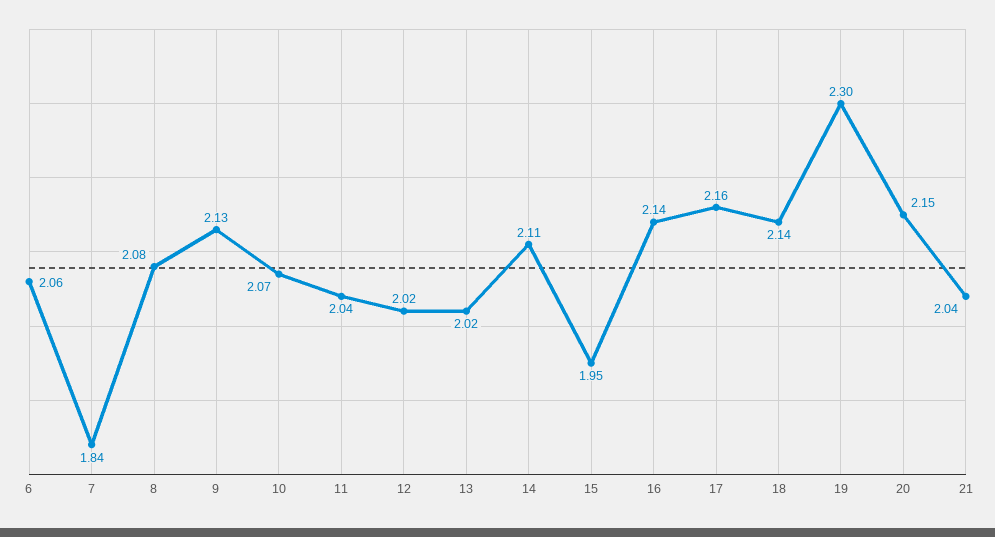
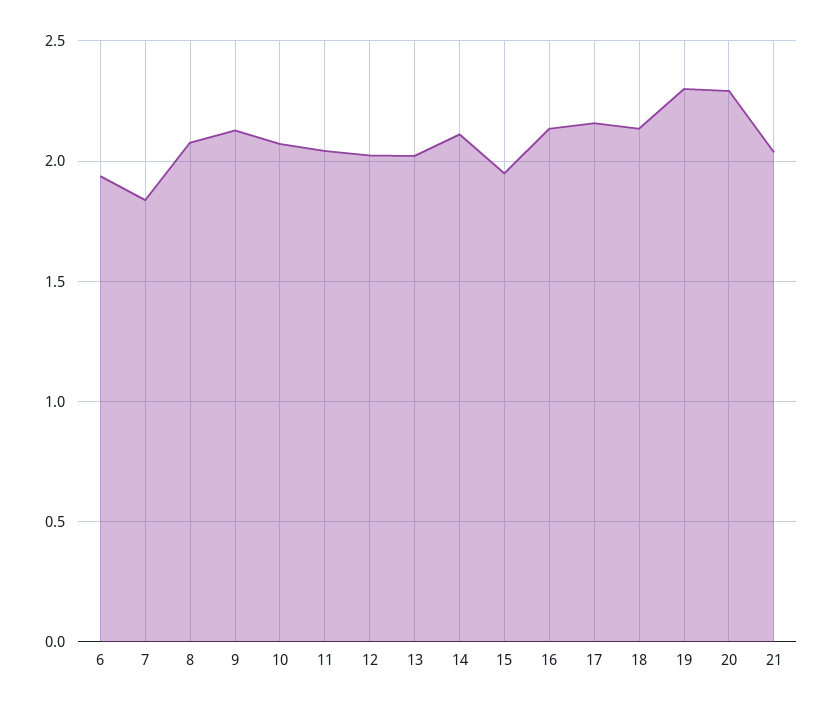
6: 2.06 -> 1.95
20: 2.15 -> 2.3

